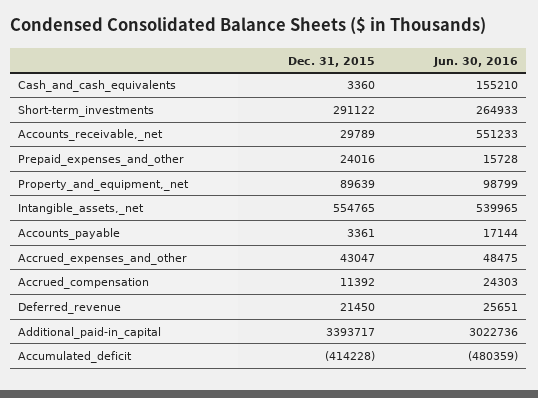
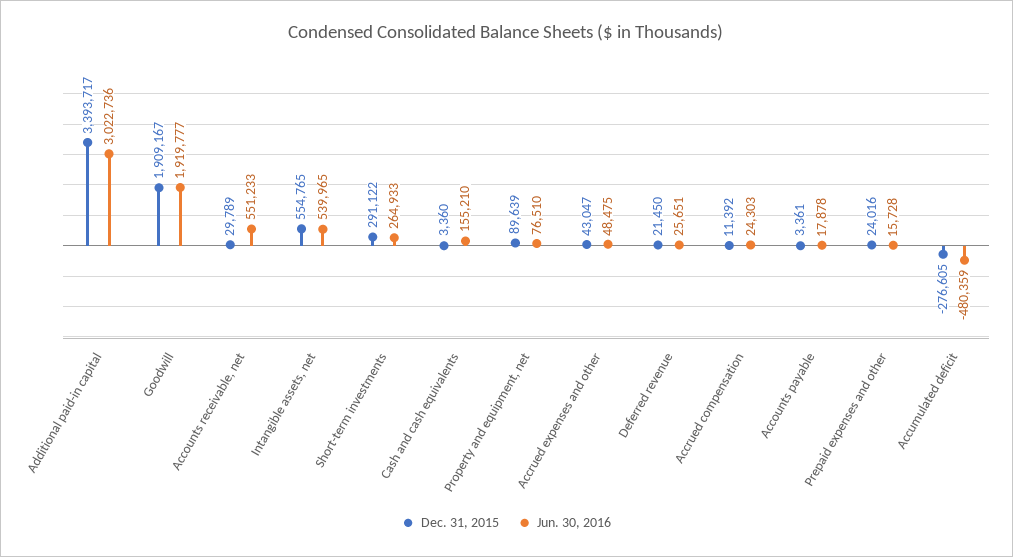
Jun. 30, 2016, Property_and_equipment,_net: 98799 -> 76510
Jun. 30, 2016, Accounts_payable: 17144 -> 17878
Dec. 31, 2015, Accumulated_deficit: -414228 -> -276605
Dec. 31, 2015, Goodwill: none -> 1909167
Jun. 30, 2016, Goodwill: none -> 1919777

